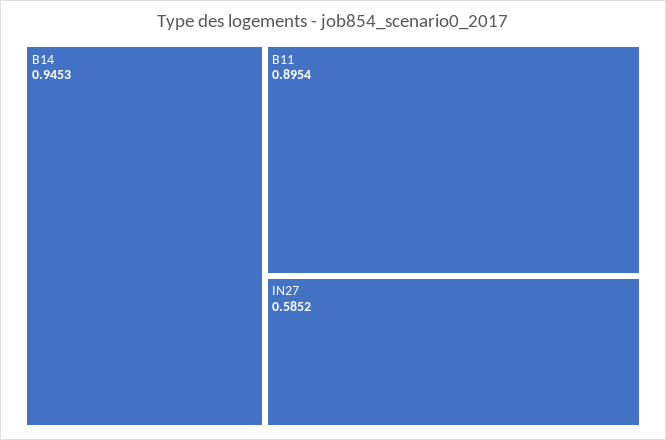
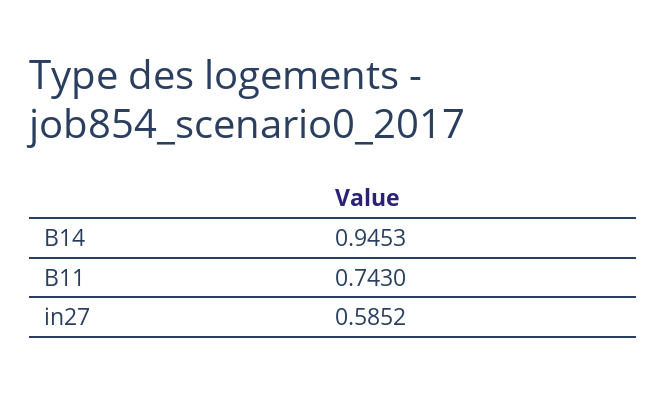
B11: 0.8954 -> 0.743

